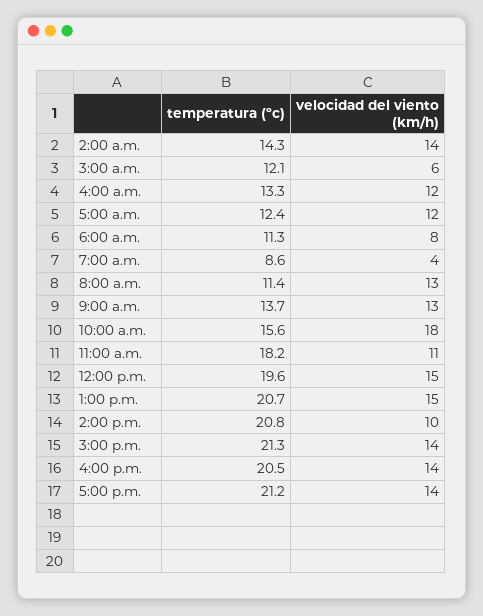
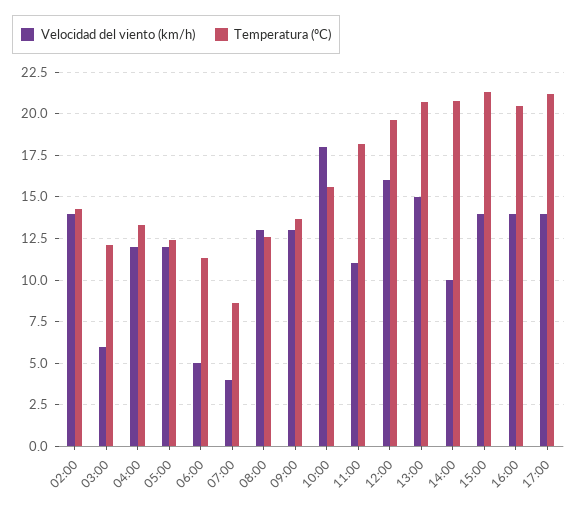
velocidad del viento (km/h), 6:00 a.m.: 8 -> 5
temperatura (ºc), 8:00 a.m.: 11.4 -> 12.5
velocidad del viento (km/h), 12:00 p.m.: 15 -> 16

